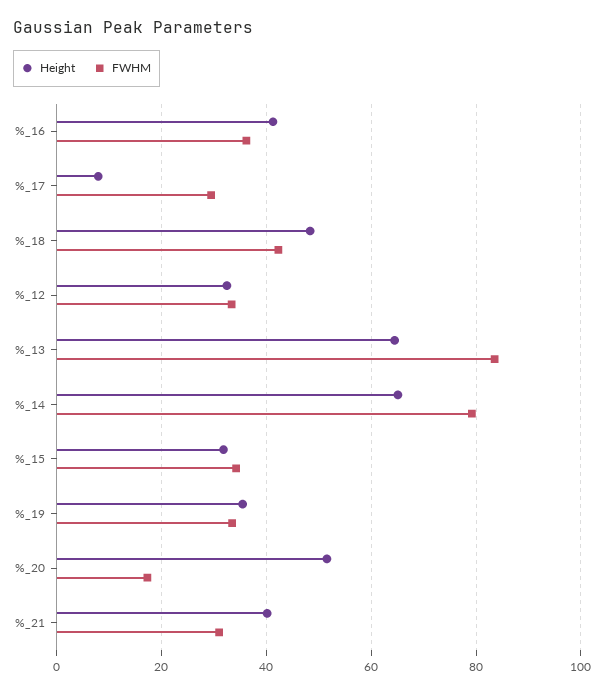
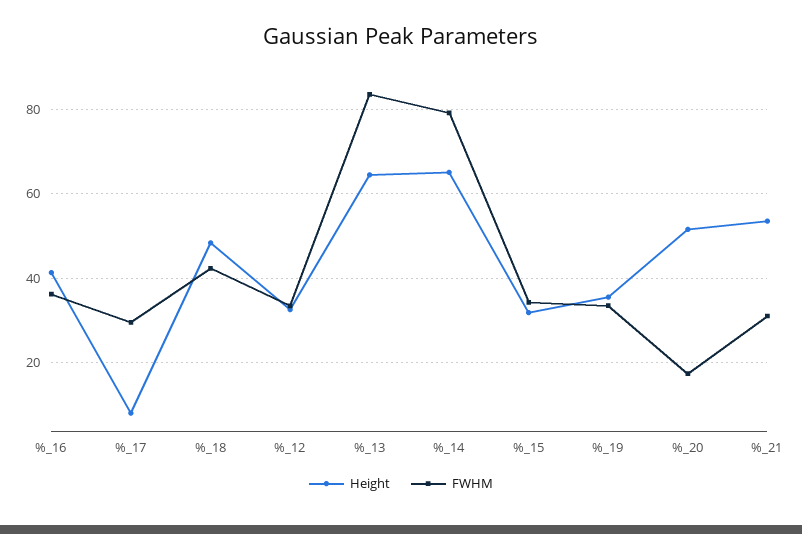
Height, %_21: 40 -> 54

